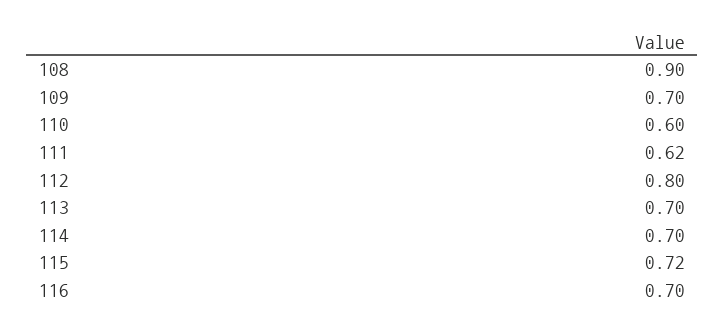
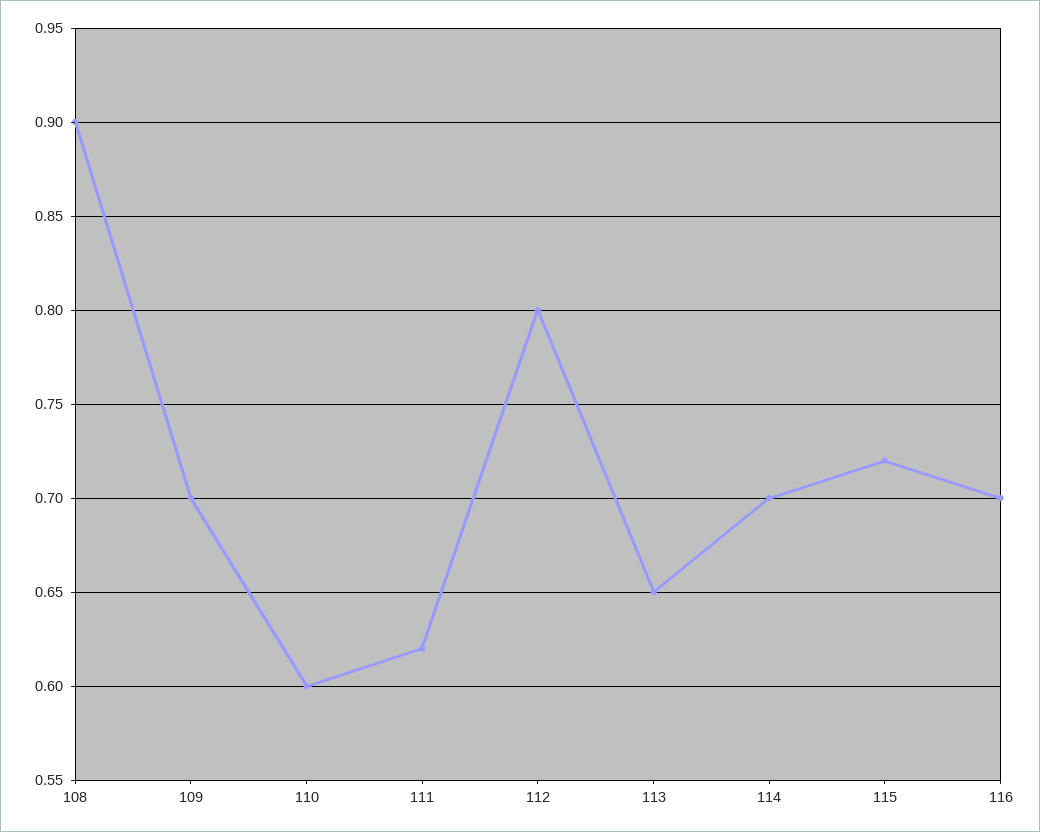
113: 0.7 -> 0.65

